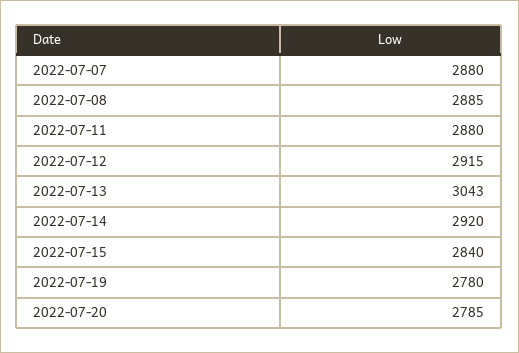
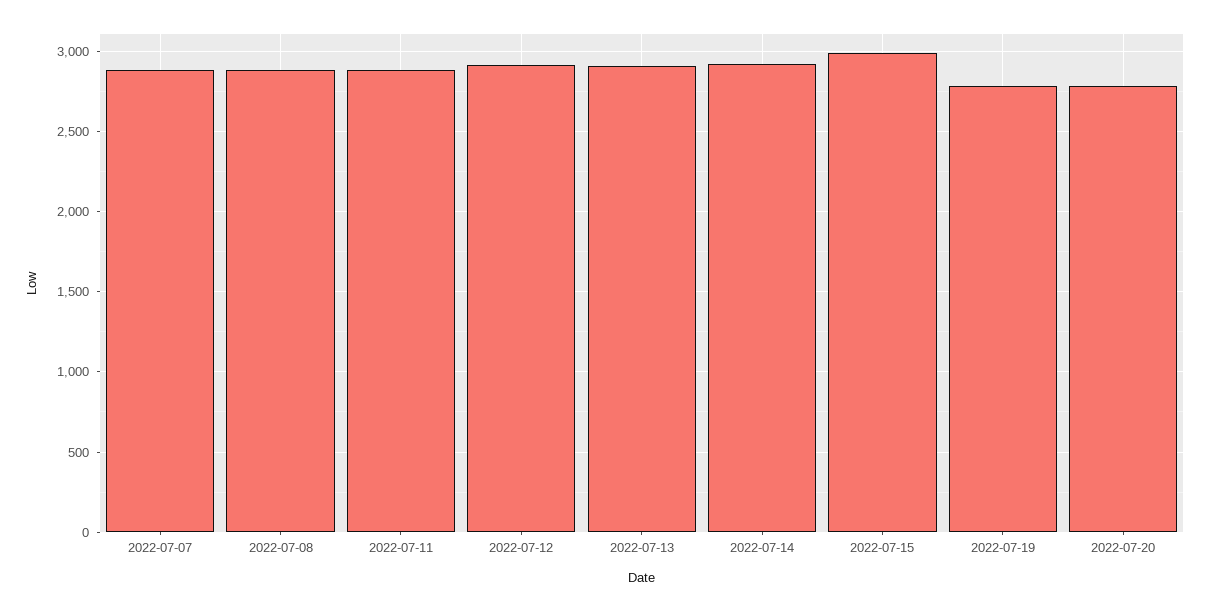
2022-07-13: 3043 -> 2900
2022-07-15: 2840 -> 3000

